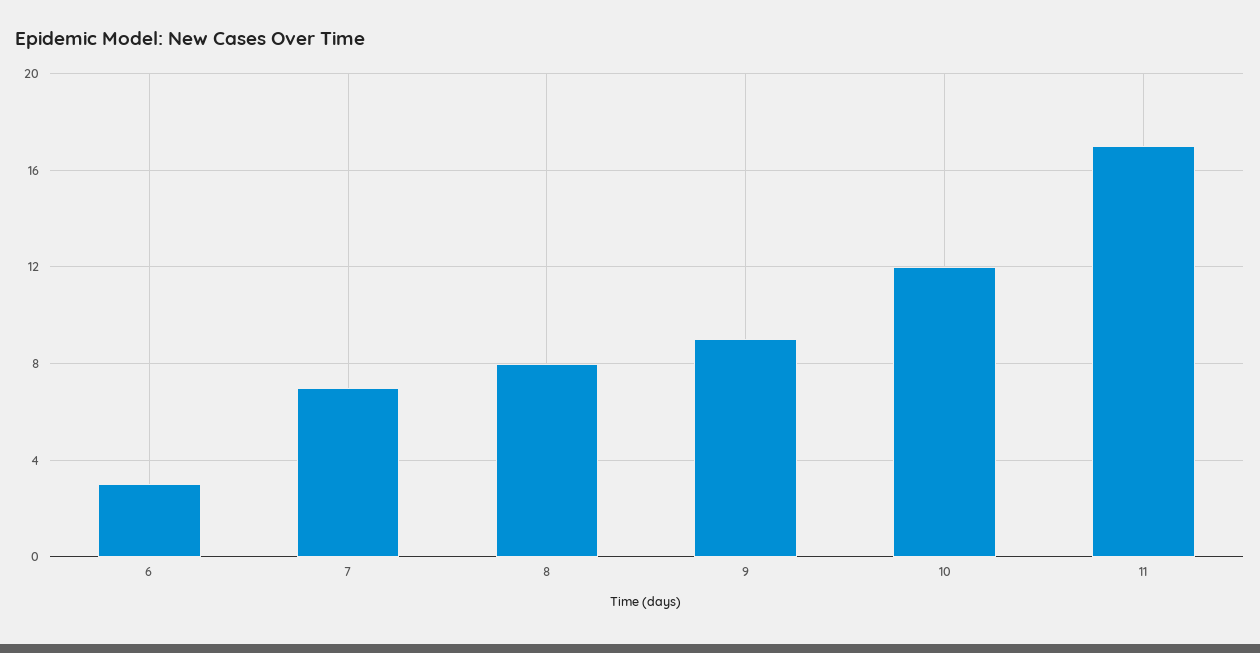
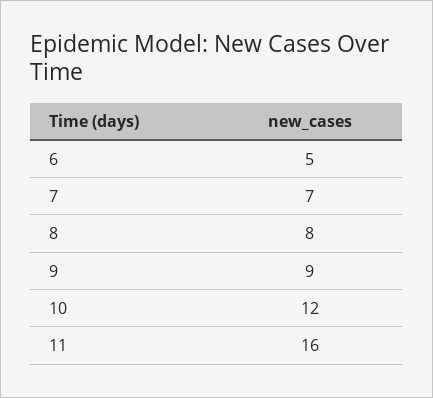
6: 3 -> 5
11: 17 -> 16

